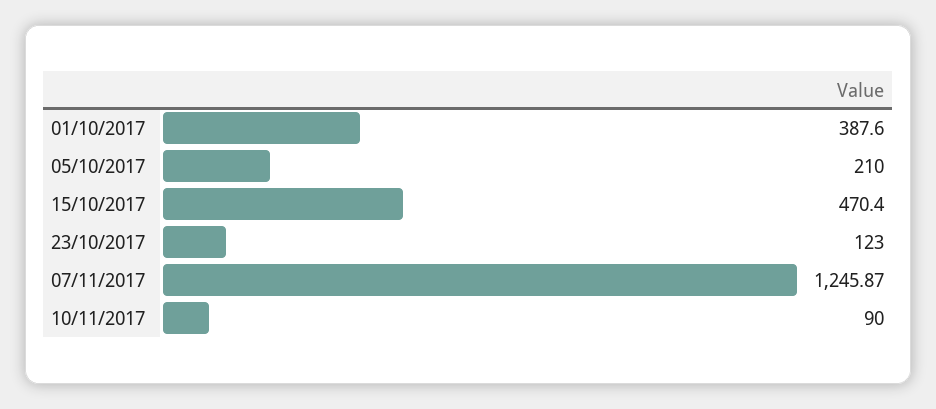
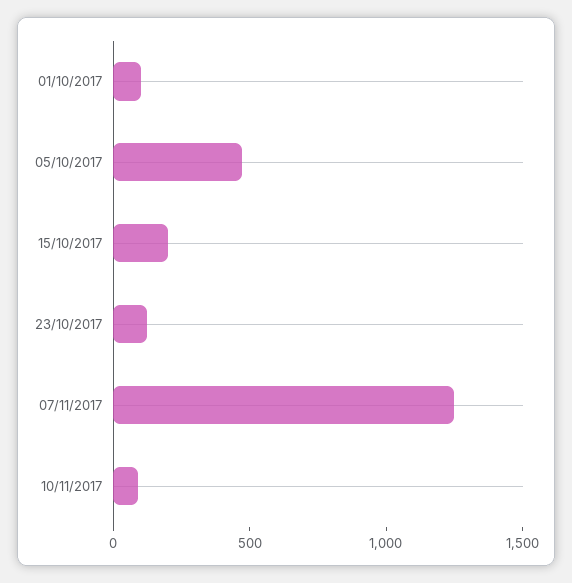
01/10/2017: 387.6 -> 100
05/10/2017: 210 -> 500
15/10/2017: 470.4 -> 200

